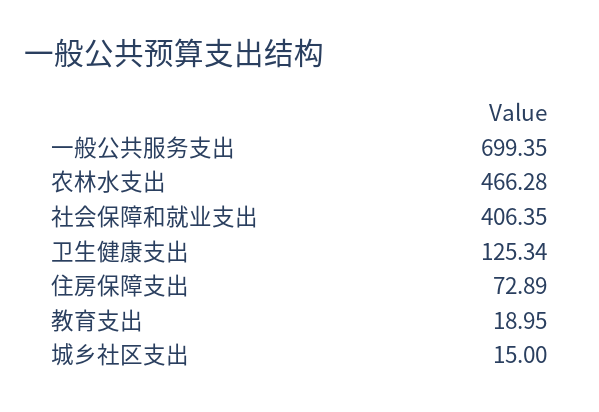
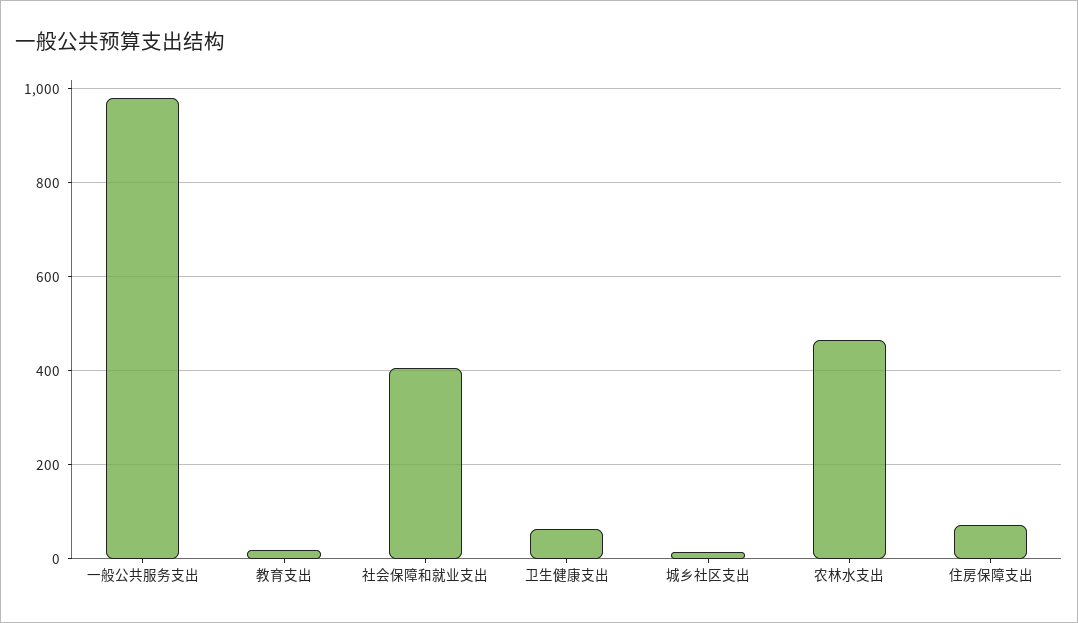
一般公共服务支出: 699.35 -> 980
卫生健康支出: 125.34 -> 60

